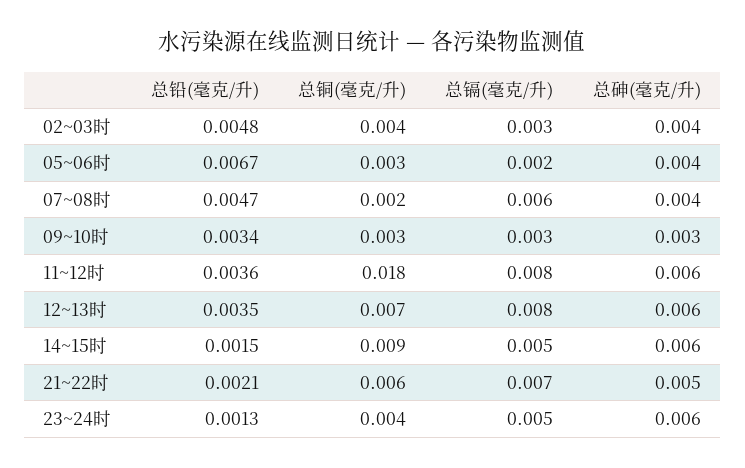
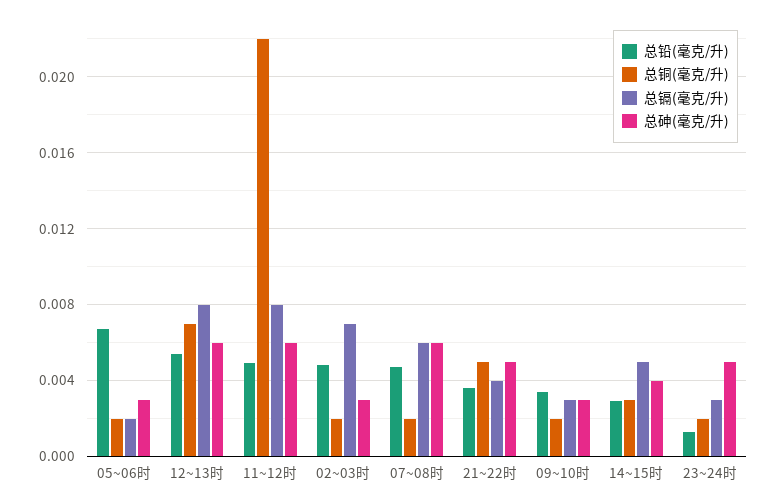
总铜(毫克/升), 02~03时: 0.004 -> 0.002
总镉(毫克/升), 02~03时: 0.003 -> 0.007
总砷(毫克/升), 02~03时: 0.004 -> 0.003
总铜(毫克/升), 05~06时: 0.003 -> 0.002
总砷(毫克/升), 05~06时: 0.004 -> 0.003
总砷(毫克/升), 07~08时: 0.004 -> 0.006
总铜(毫克/升), 09~10时: 0.003 -> 0.002
总铅(毫克/升), 11~12时: 0.0036 -> 0.005
总铜(毫克/升), 11~12时: 0.018 -> 0.022
总铅(毫克/升), 12~13时: 0.0035 -> 0.0055
总铅(毫克/升), 14~15时: 0.0015 -> 0.003
总铜(毫克/升), 14~15时: 0.009 -> 0.003
总砷(毫克/升), 14~15时: 0.006 -> 0.004
总铅(毫克/升), 21~22时: 0.0021 -> 0.0035
总铜(毫克/升), 21~22时: 0.006 -> 0.005
总镉(毫克/升), 21~22时: 0.007 -> 0.004
总铜(毫克/升), 23~24时: 0.004 -> 0.002
总镉(毫克/升), 23~24时: 0.005 -> 0.003
总砷(毫克/升), 23~24时: 0.006 -> 0.005

